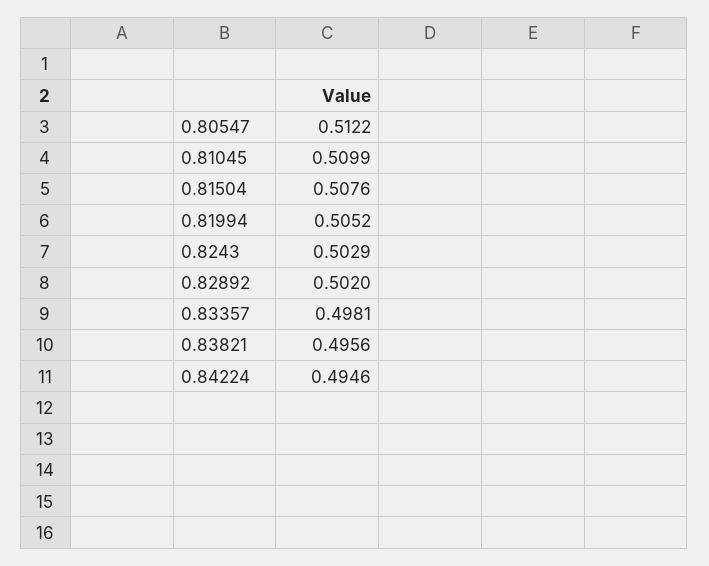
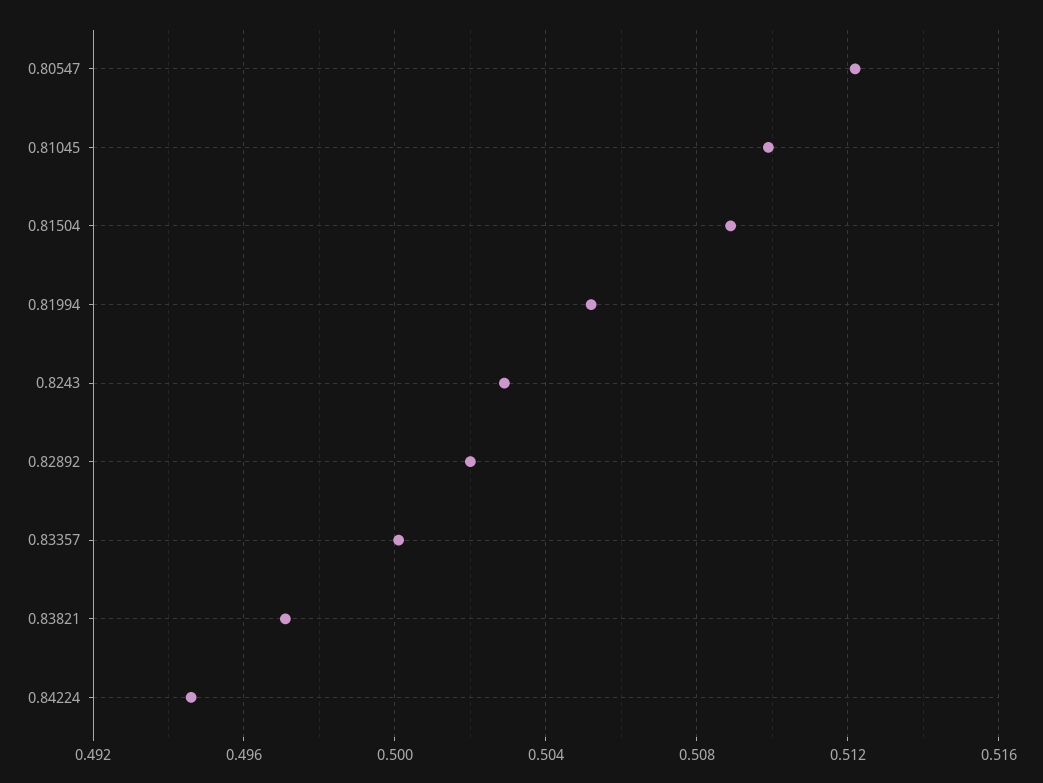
0.81504: 0.5076 -> 0.509
0.83357: 0.4981 -> 0.5
0.83821: 0.4956 -> 0.497

